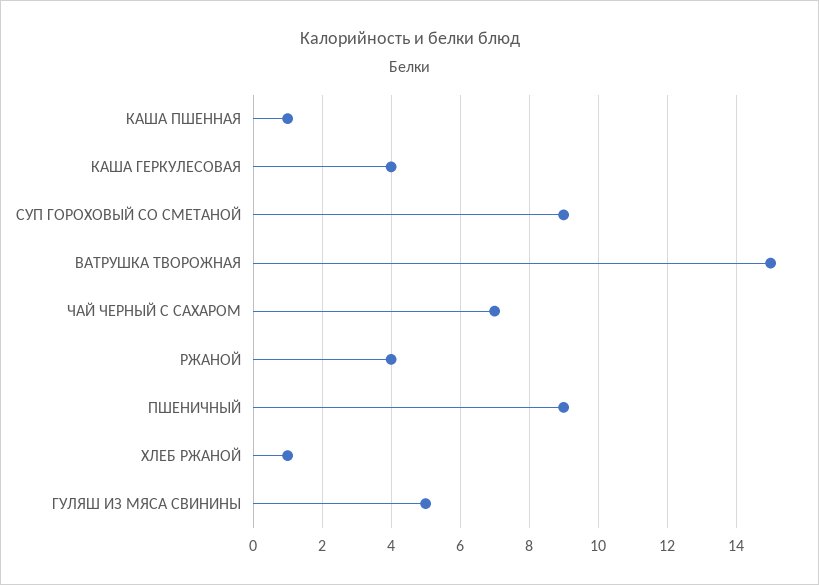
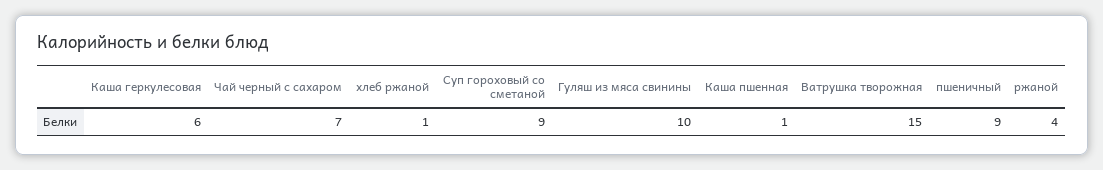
КАША ГЕРКУЛЕСОВАЯ: 4 -> 6
ГУЛЯШ ИЗ МЯСА СВИНИНЫ: 5 -> 10

